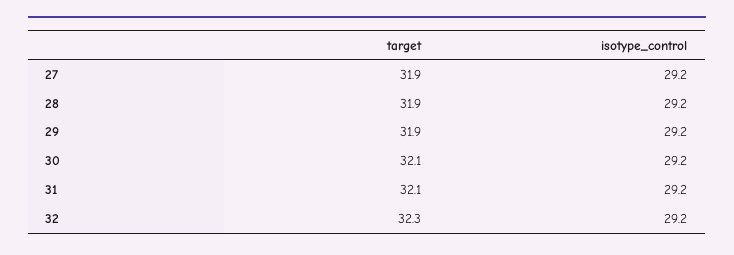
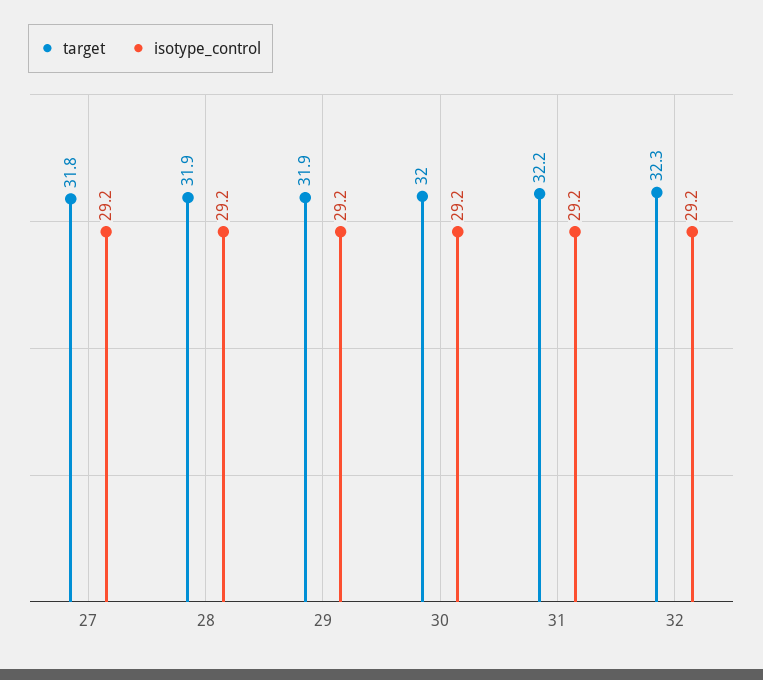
target, 27: 31.9 -> 31.8
target, 30: 32.1 -> 32
target, 31: 32.1 -> 32.2

